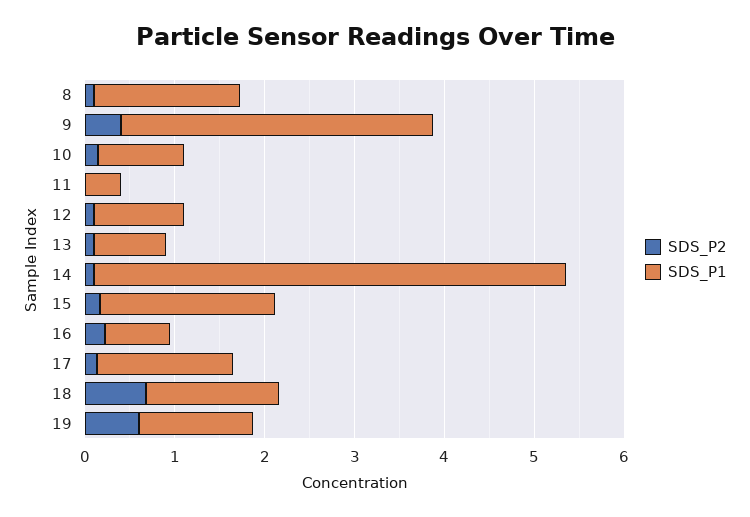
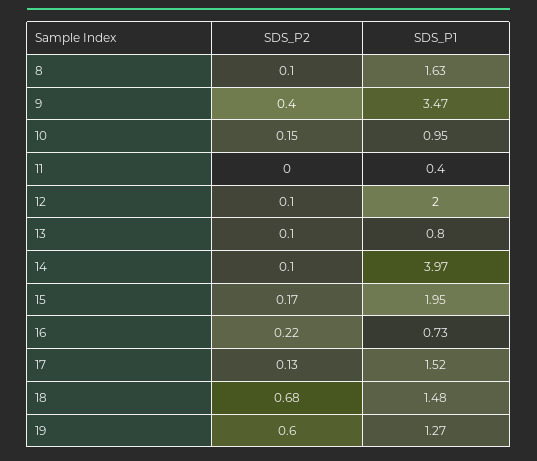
SDS_P1, 12: 1 -> 2
SDS_P1, 14: 5.2 -> 3.97

